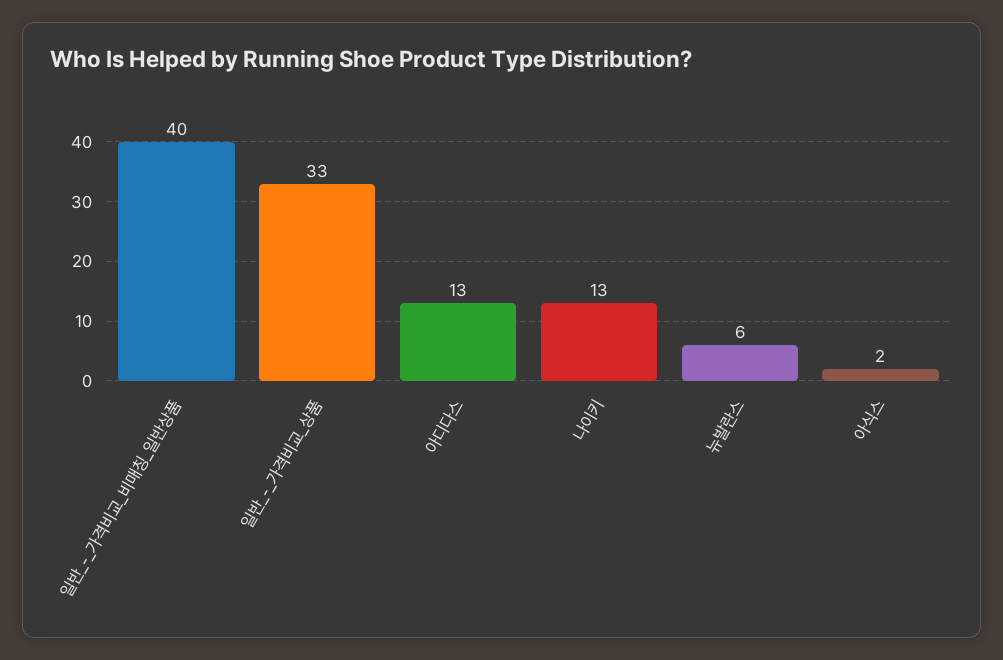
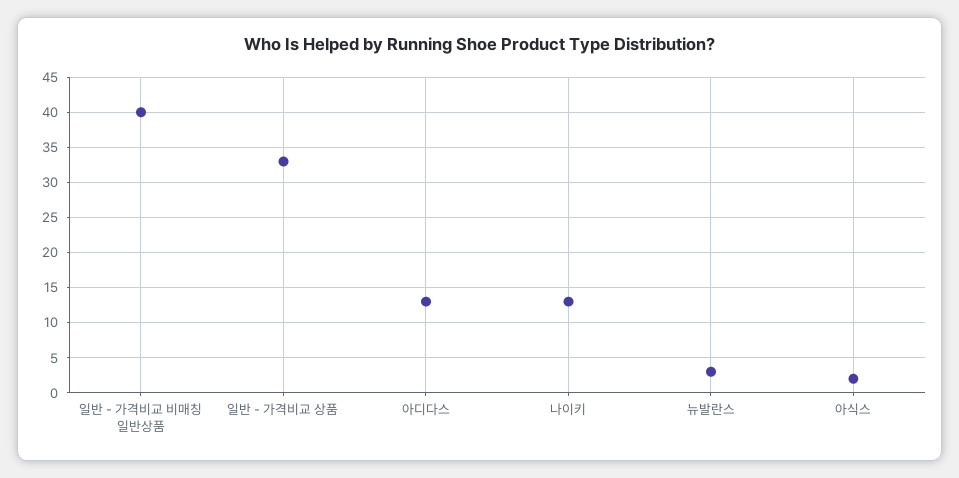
뉴발란스: 6 -> 3

